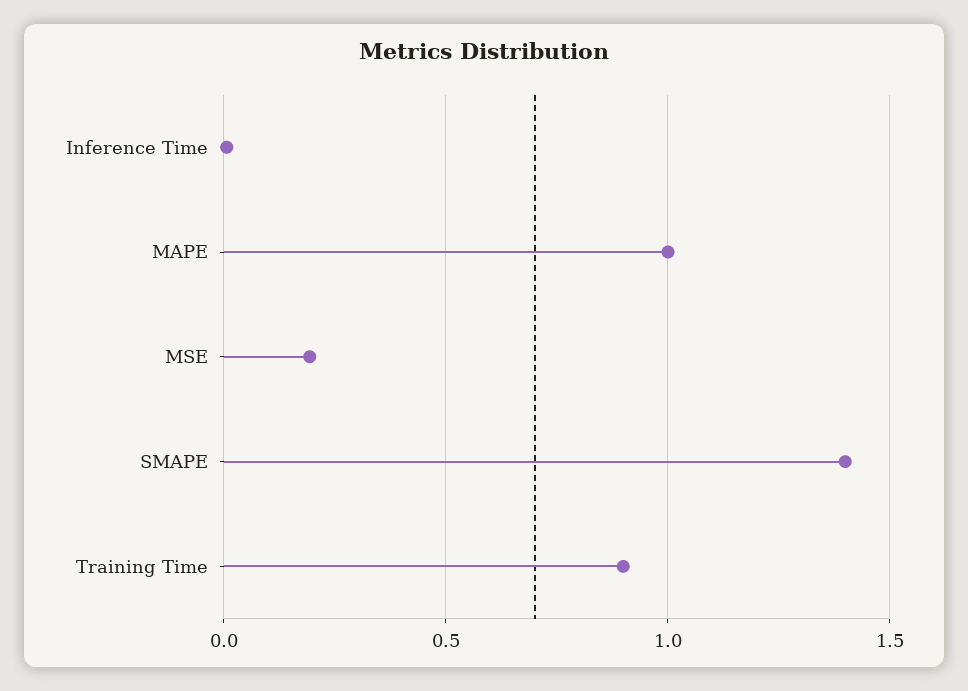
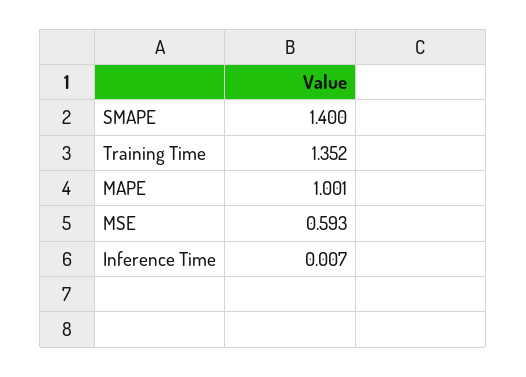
MSE: 0.2 -> 0.593
Training Time: 0.9 -> 1.352

